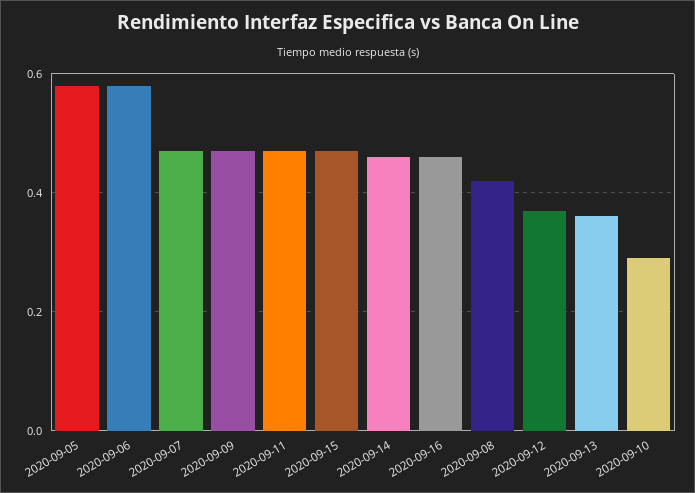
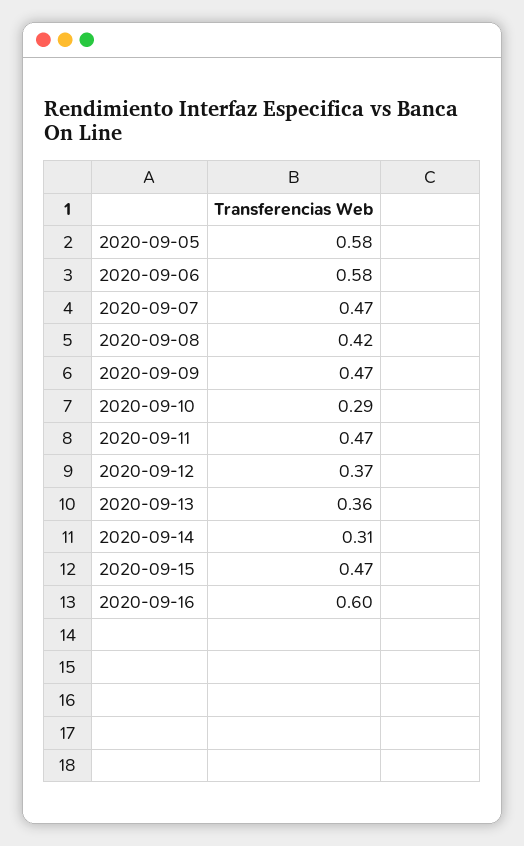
2020-09-14: 0.45 -> 0.31
2020-09-16: 0.45 -> 0.6

